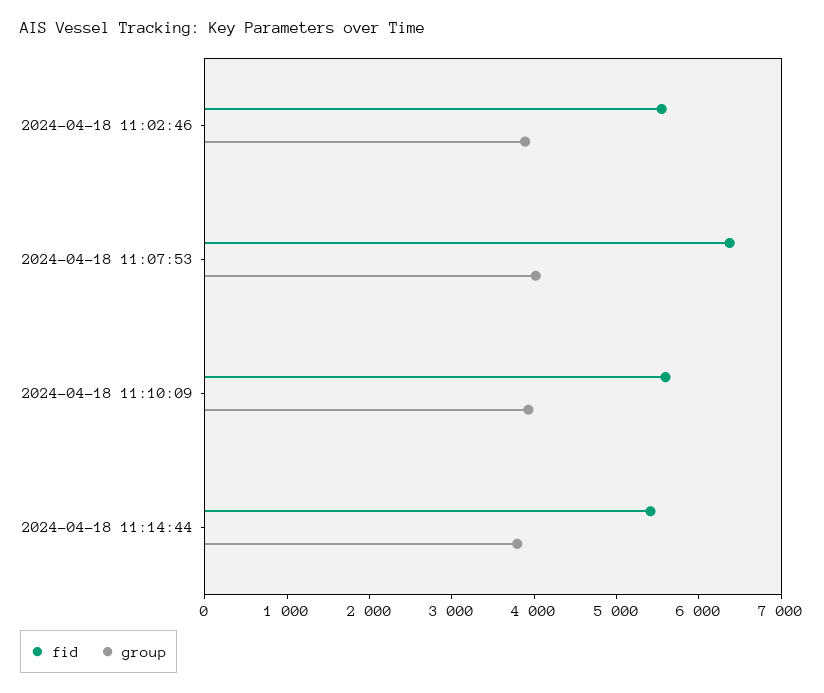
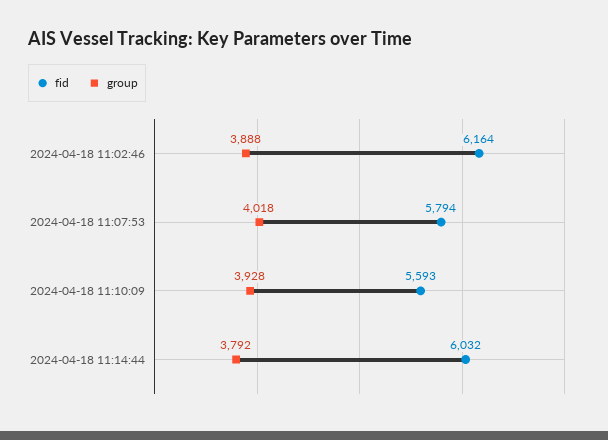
fid, 2024-04-18 11:02:46: 5600 -> 6164
fid, 2024-04-18 11:07:53: 6400 -> 5794
fid, 2024-04-18 11:14:44: 5400 -> 6032

